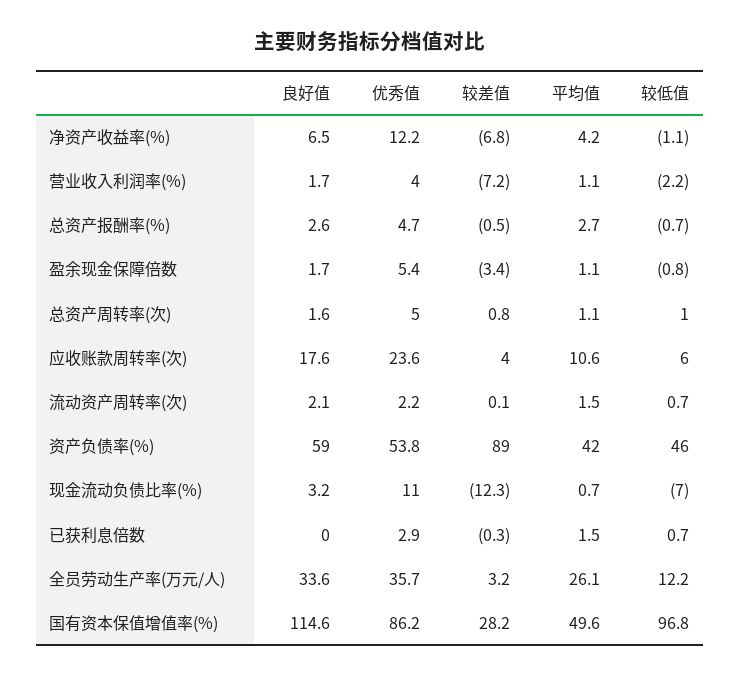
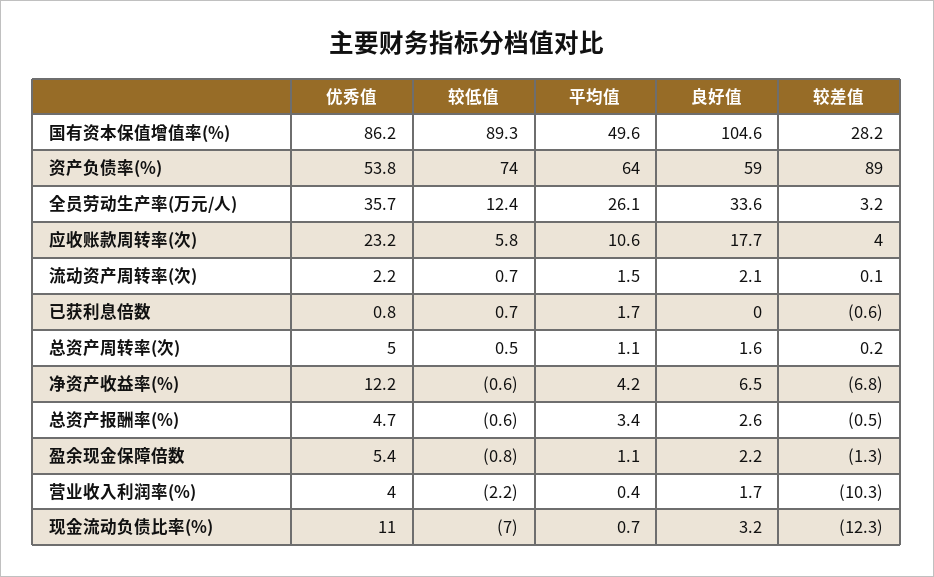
较低值, 净资产收益率(%): -1.1 -> -0.6
较差值, 营业收入利润率(%): -7.2 -> -10.3
平均值, 营业收入利润率(%): 1.1 -> 0.4
平均值, 总资产报酬率(%): 2.7 -> 3.4
较低值, 总资产报酬率(%): -0.7 -> -0.6
良好值, 盈余现金保障倍数: 1.7 -> 2.2
较差值, 盈余现金保障倍数: -3.4 -> -1.3
较差值, 总资产周转率(次): 0.8 -> 0.2
较低值, 总资产周转率(次): 1 -> 0.5
良好值, 应收账款周转率(次): 17.6 -> 17.7
优秀值, 应收账款周转率(次): 23.6 -> 23.2
较低值, 应收账款周转率(次): 6 -> 5.8
平均值, 资产负债率(%): 42 -> 64
较低值, 资产负债率(%): 46 -> 74
优秀值, 已获利息倍数: 2.9 -> 0.8
较差值, 已获利息倍数: -0.3 -> -0.6
平均值, 已获利息倍数: 1.5 -> 1.7
较低值, 全员劳动生产率(万元/人): 12.2 -> 12.4
良好值, 国有资本保值增值率(%): 114.6 -> 104.6
较低值, 国有资本保值增值率(%): 96.8 -> 89.3

